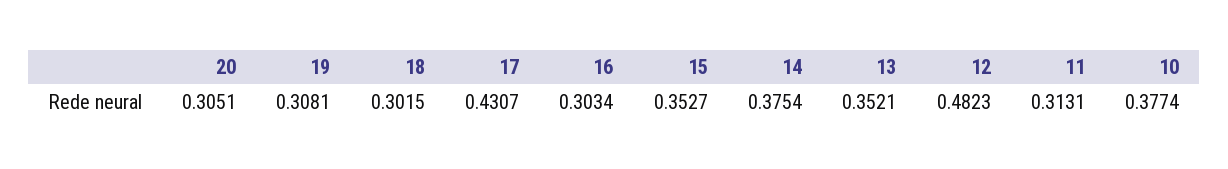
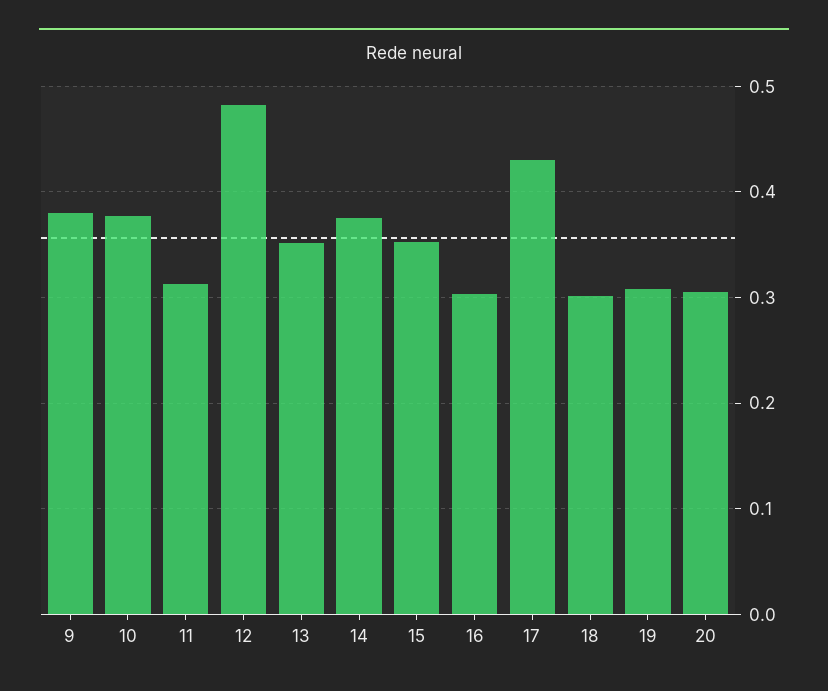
9: none -> 0.38

